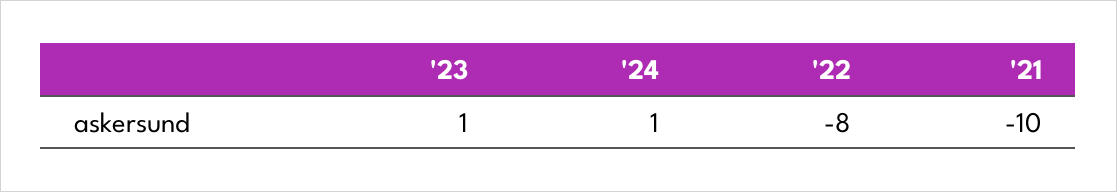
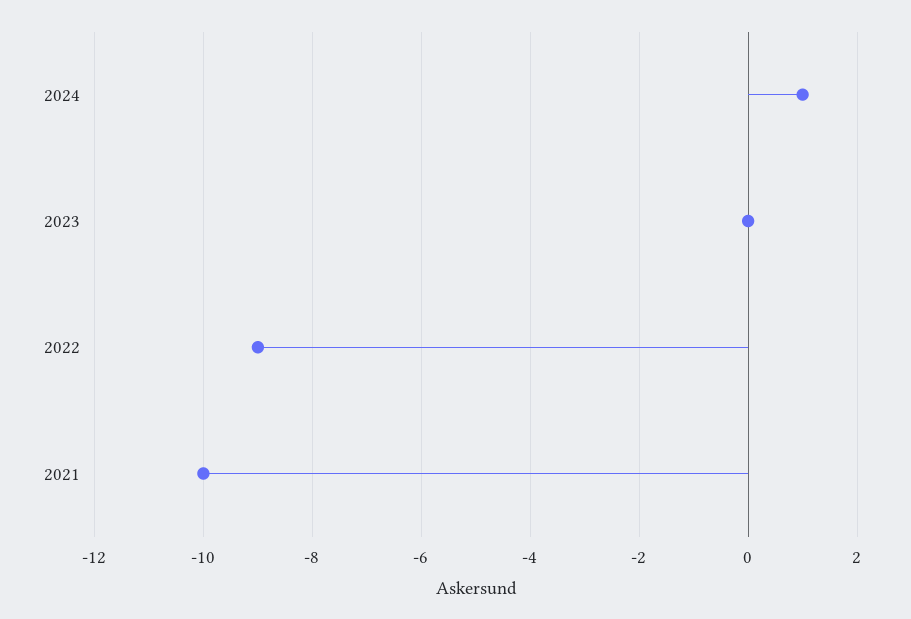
'23: 1 -> 0
'22: -8 -> -9

